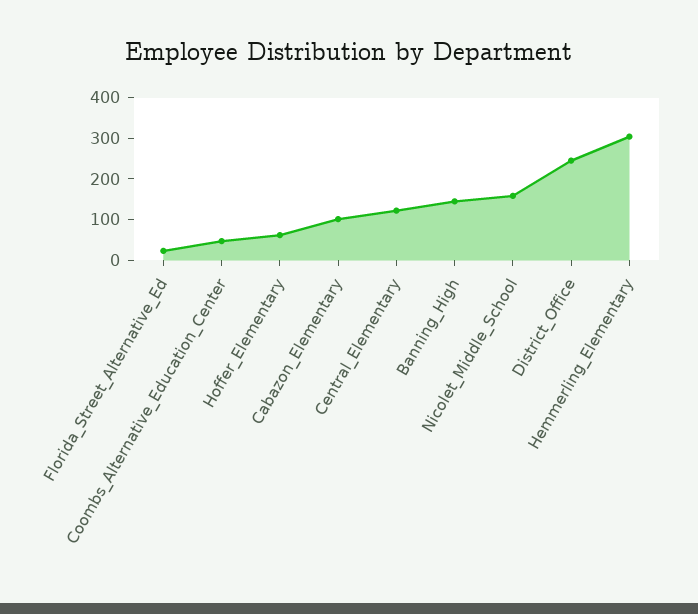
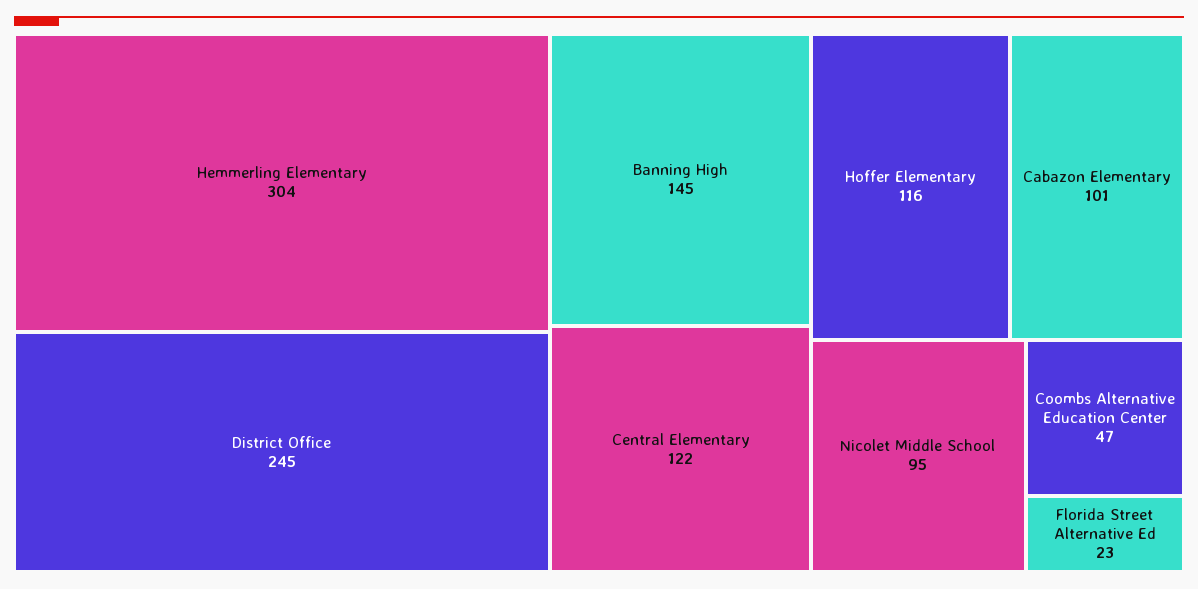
Hoffer_Elementary: 60 -> 116
Nicolet_Middle_School: 160 -> 95

